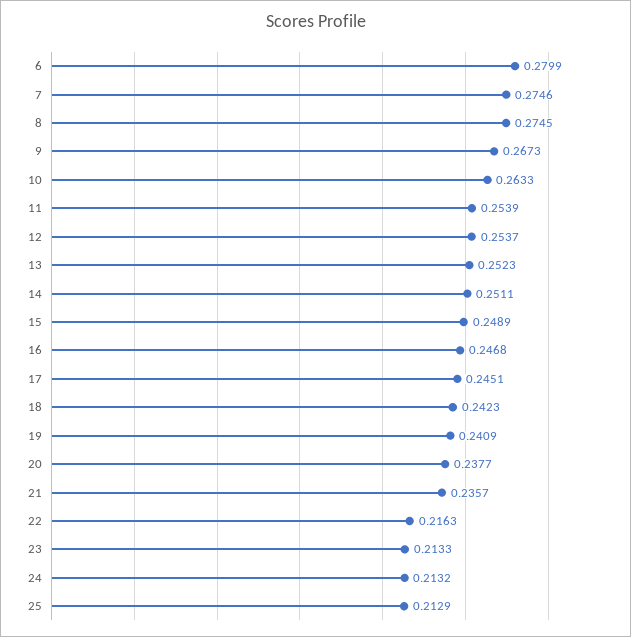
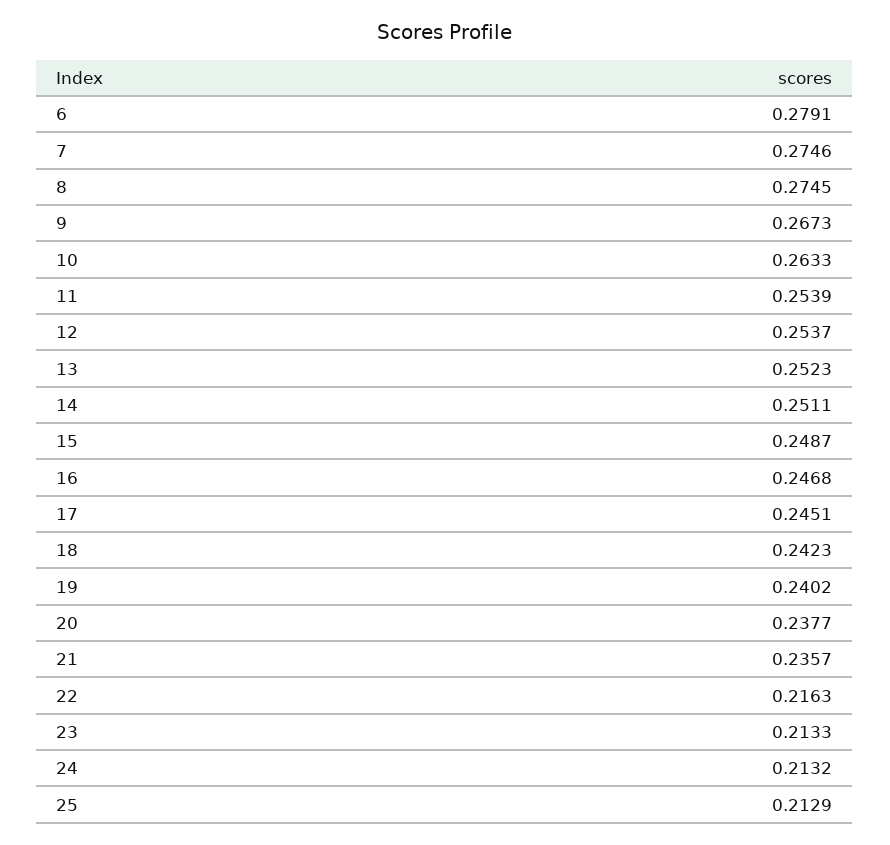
6: 0.2799 -> 0.2791
15: 0.2489 -> 0.2487
19: 0.2409 -> 0.2402

